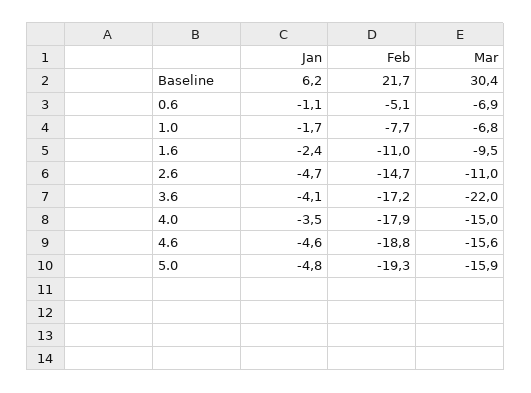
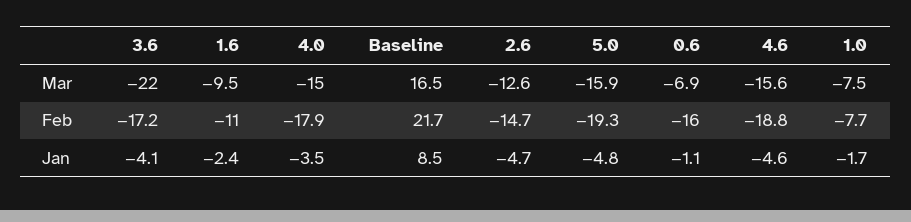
Jan, Baseline: 6.2 -> 8.5
Mar, Baseline: 30.4 -> 16.5
Feb, 0.6: -5.1 -> -16
Mar, 1.0: -6.8 -> -7.5
Mar, 2.6: -11 -> -12.6

